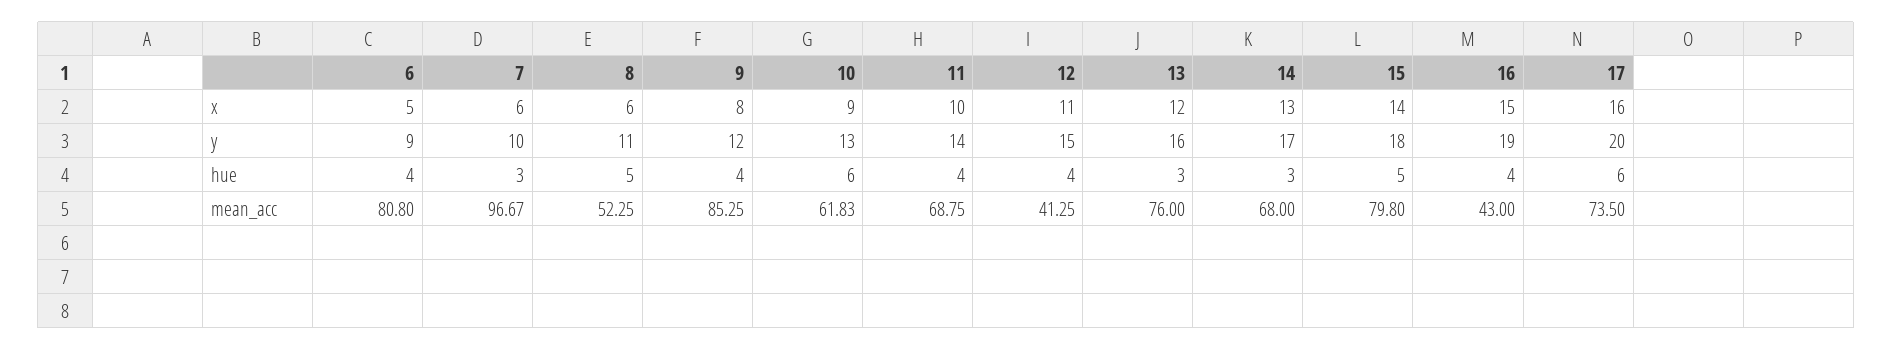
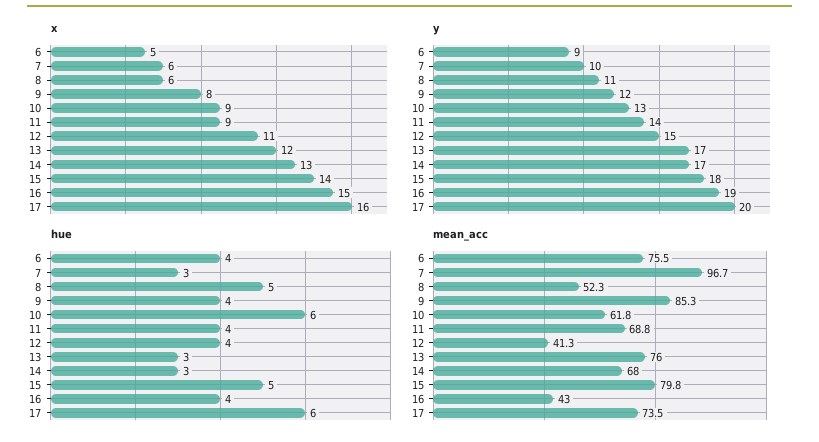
x, 11: 10 -> 9
y, 13: 16 -> 17
mean_acc, 6: 80.8 -> 75.5

